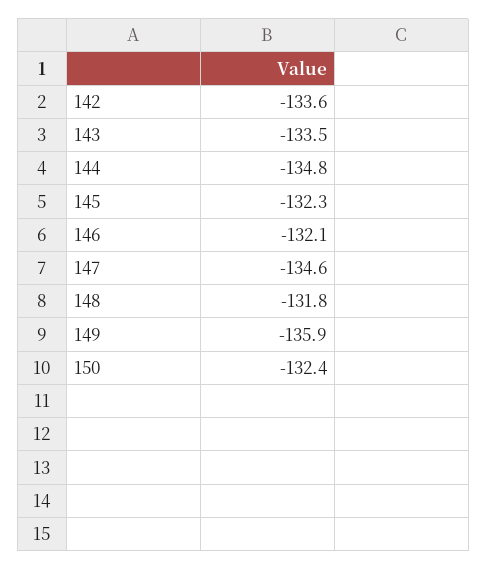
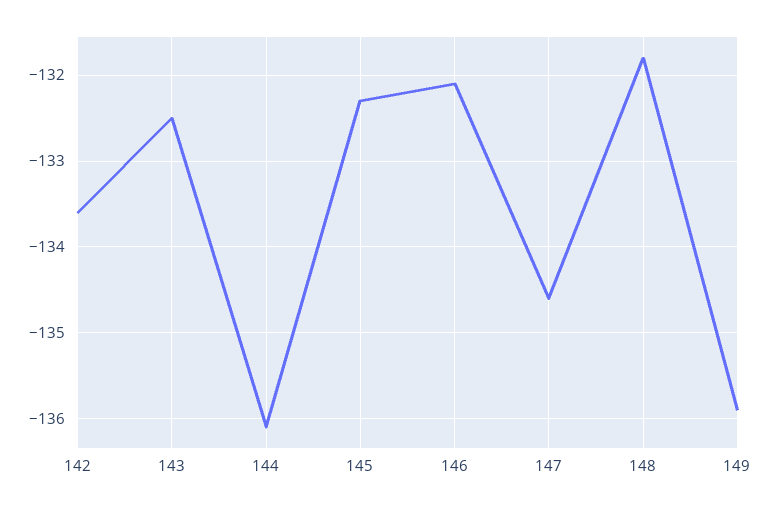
143: -133.5 -> -132.5
144: -134.8 -> -136.1
150: -132.4 -> none

